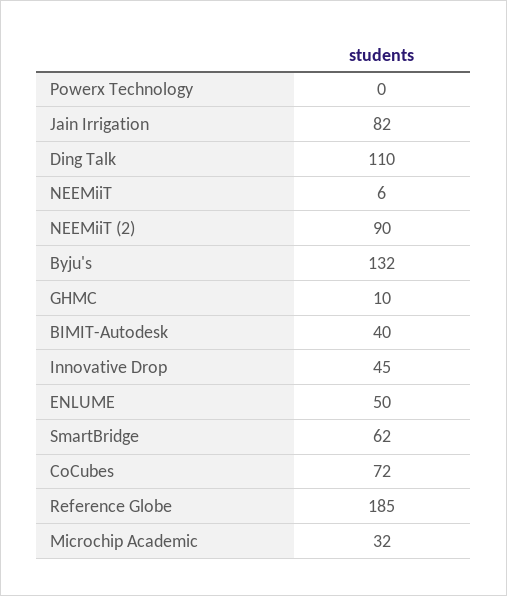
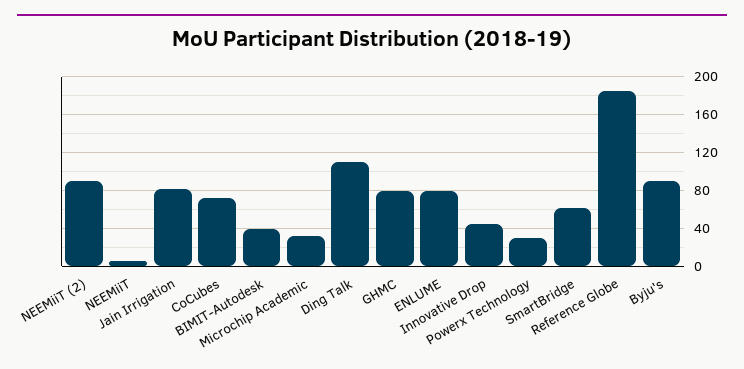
Powerx Technology: 0 -> 30
Byju's: 132 -> 90
GHMC: 10 -> 80
ENLUME: 50 -> 80

